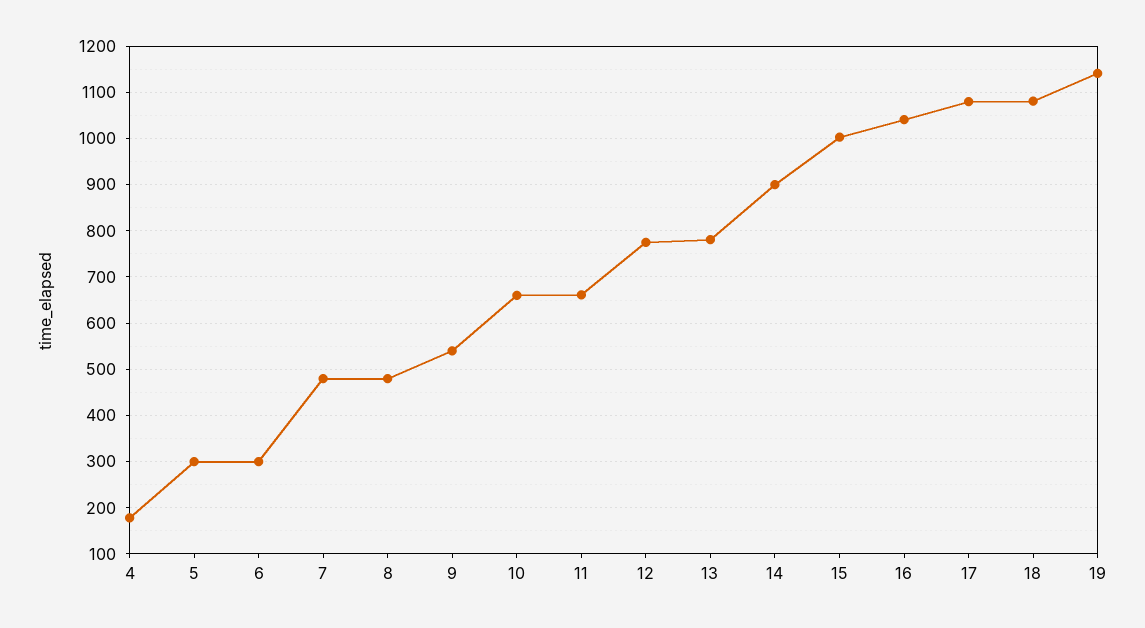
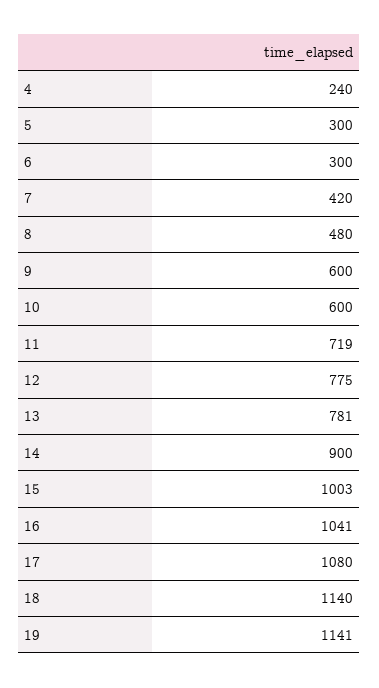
4: 180 -> 240
7: 480 -> 420
9: 540 -> 600
10: 660 -> 600
11: 660 -> 719
18: 1080 -> 1140

